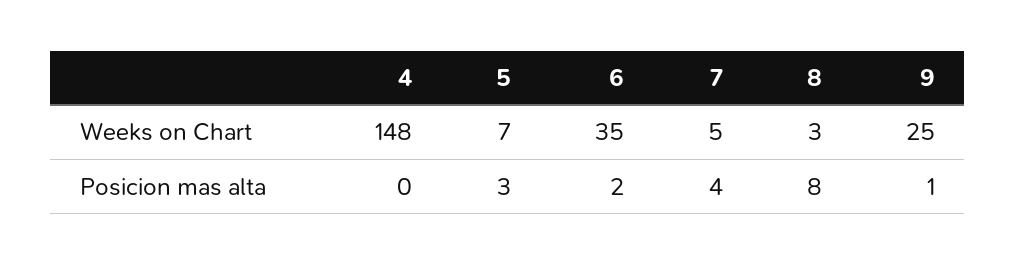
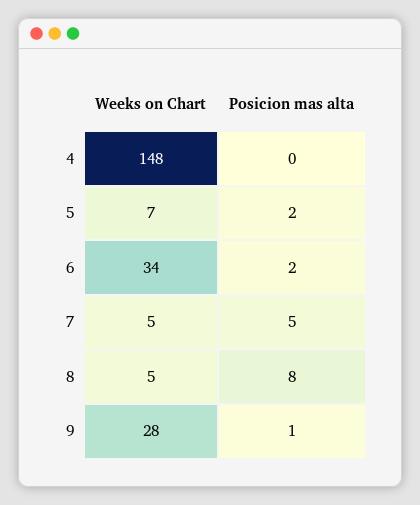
6, Weeks on Chart: 35 -> 34
8, Weeks on Chart: 3 -> 5
9, Weeks on Chart: 25 -> 28
5, Posicion mas alta: 3 -> 2
7, Posicion mas alta: 4 -> 5

